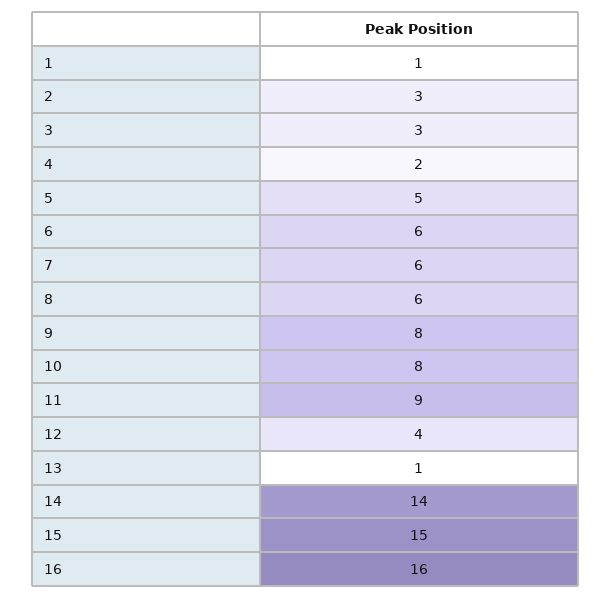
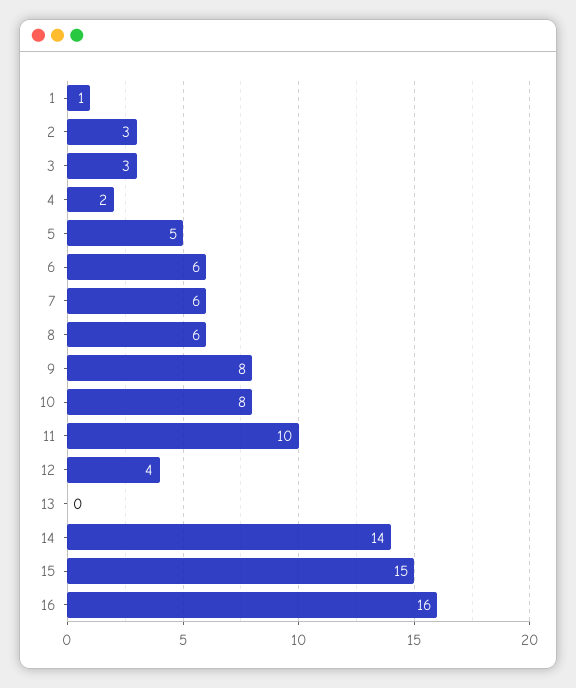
11: 9 -> 10
13: 1 -> 0

